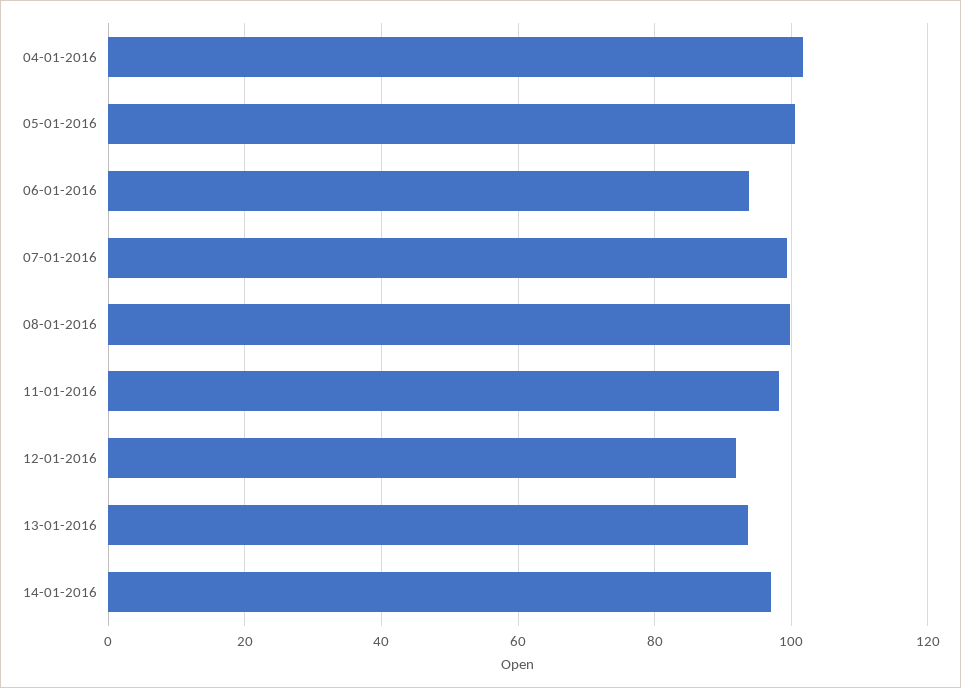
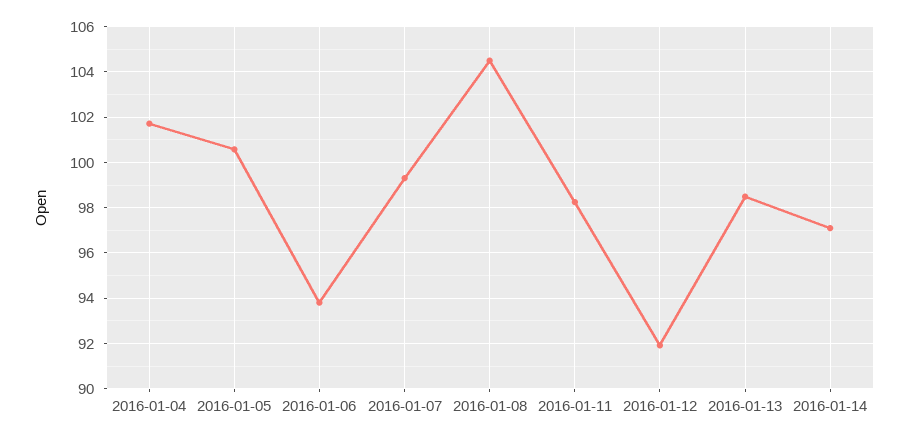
08-01-2016: 100 -> 104.5
13-01-2016: 94 -> 98.5

